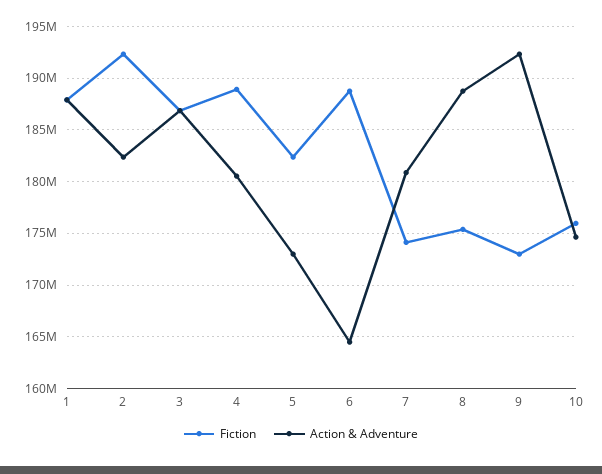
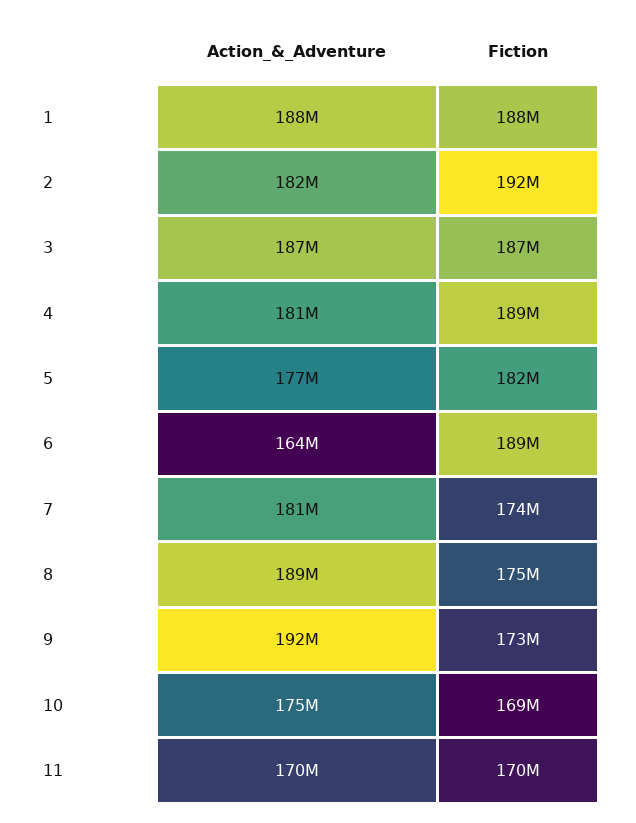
Action & Adventure, 5: 173000000 -> 177000000
Fiction, 10: 176000000 -> 169000000
Action & Adventure, 11: none -> 170000000
Fiction, 11: none -> 170000000

